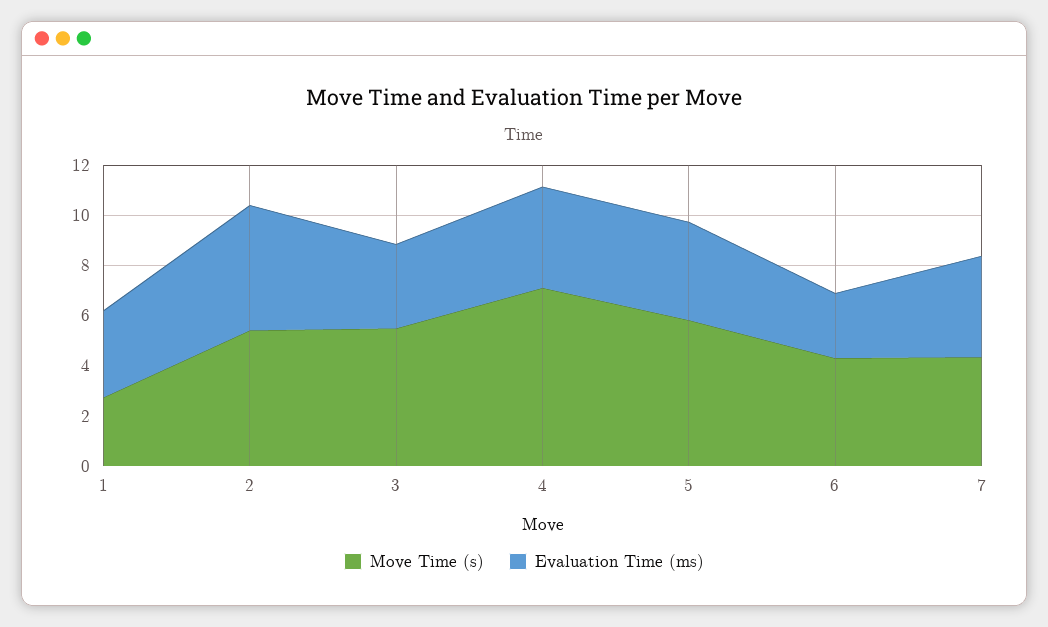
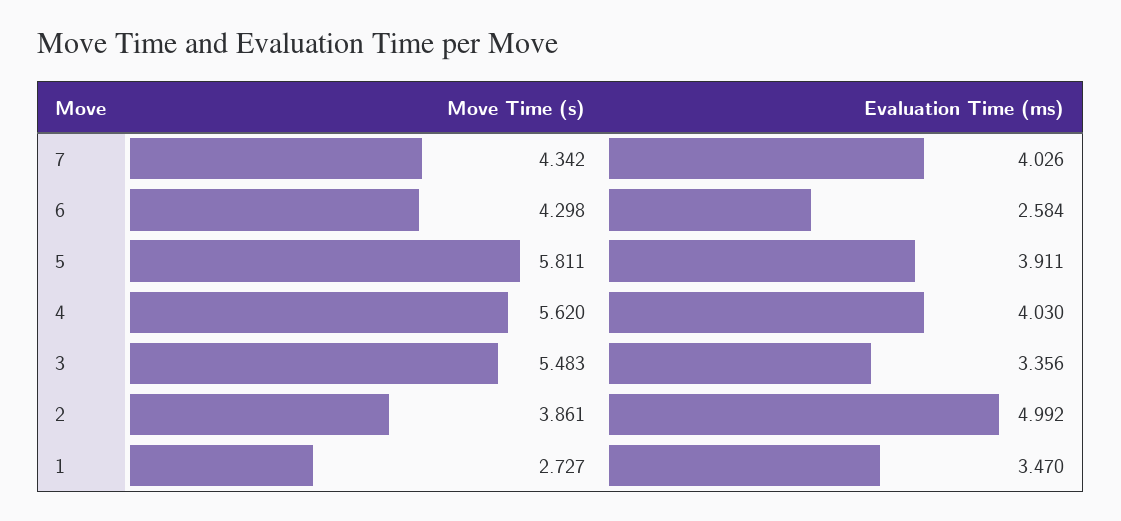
Move Time (s), 2: 5.5 -> 3.861
Move Time (s), 4: 7 -> 5.62

